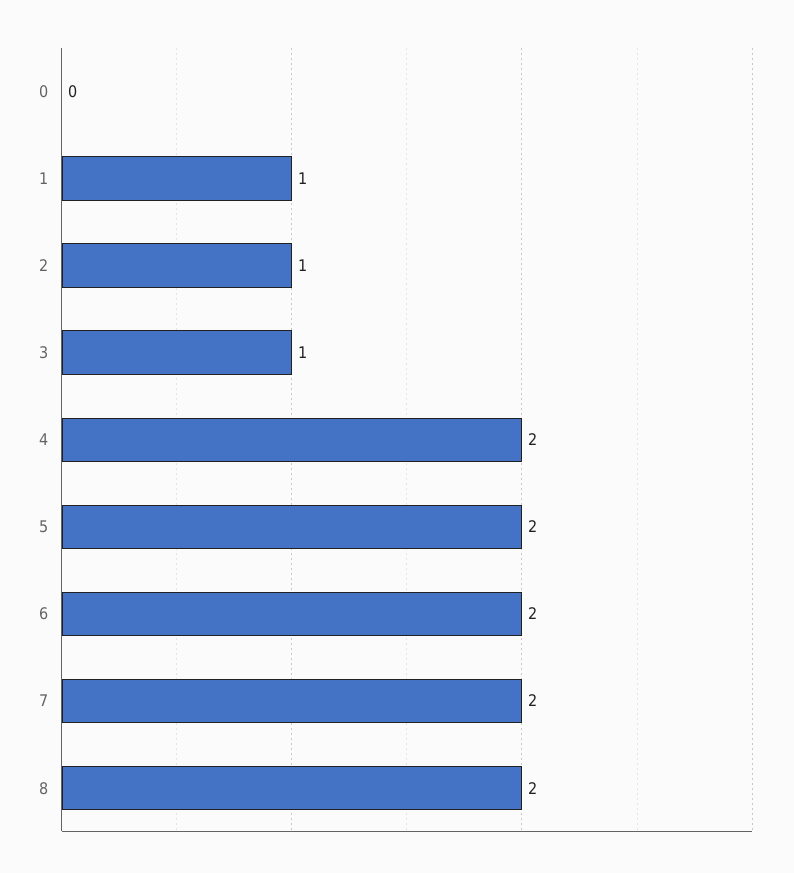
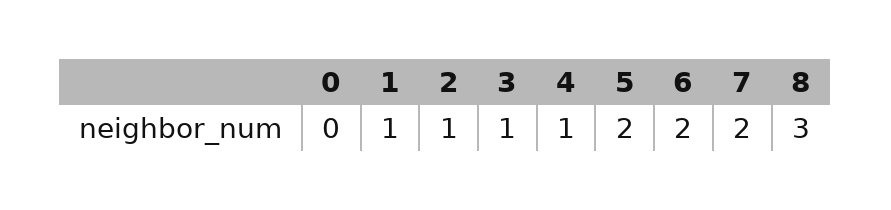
4: 2 -> 1
8: 2 -> 3

